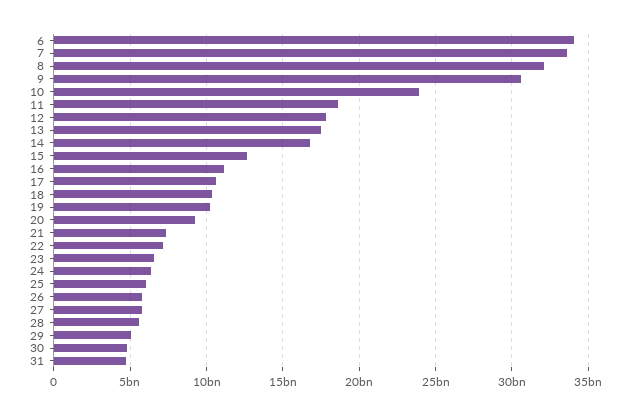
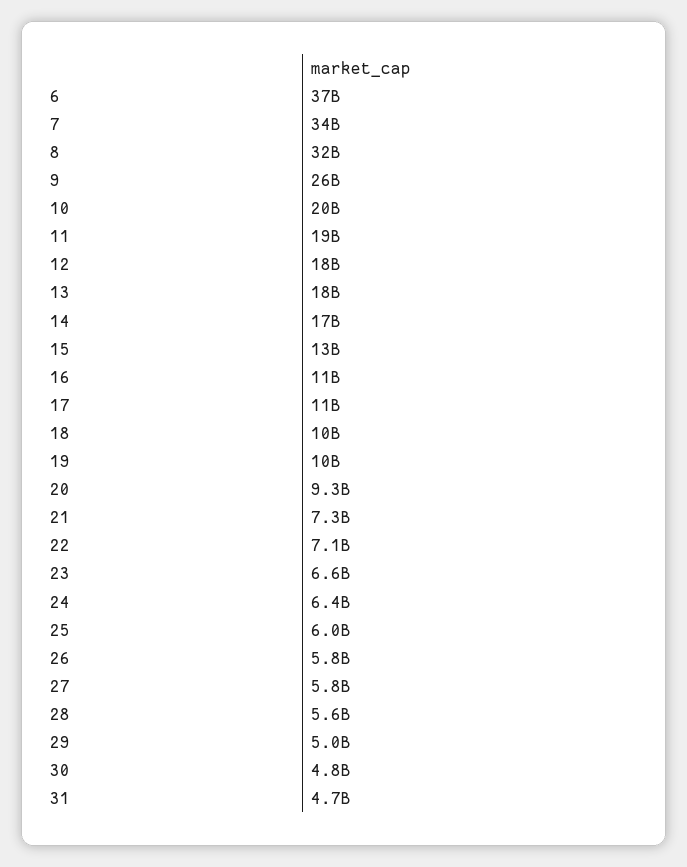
6: 34000000000 -> 37000000000
9: 30500000000 -> 26000000000
10: 24000000000 -> 20000000000

